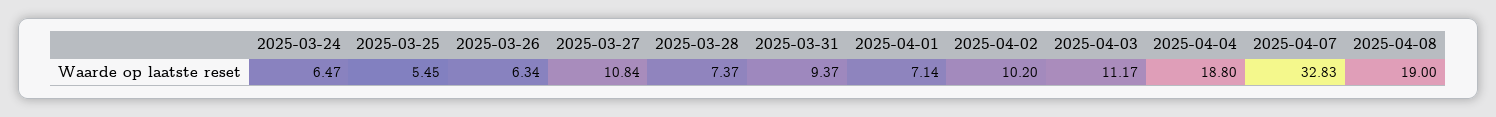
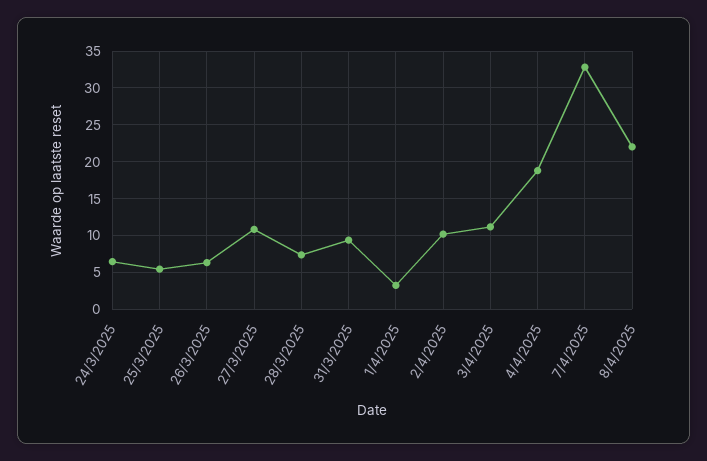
2025-04-01: 7.14 -> 3
2025-04-08: 19 -> 22

